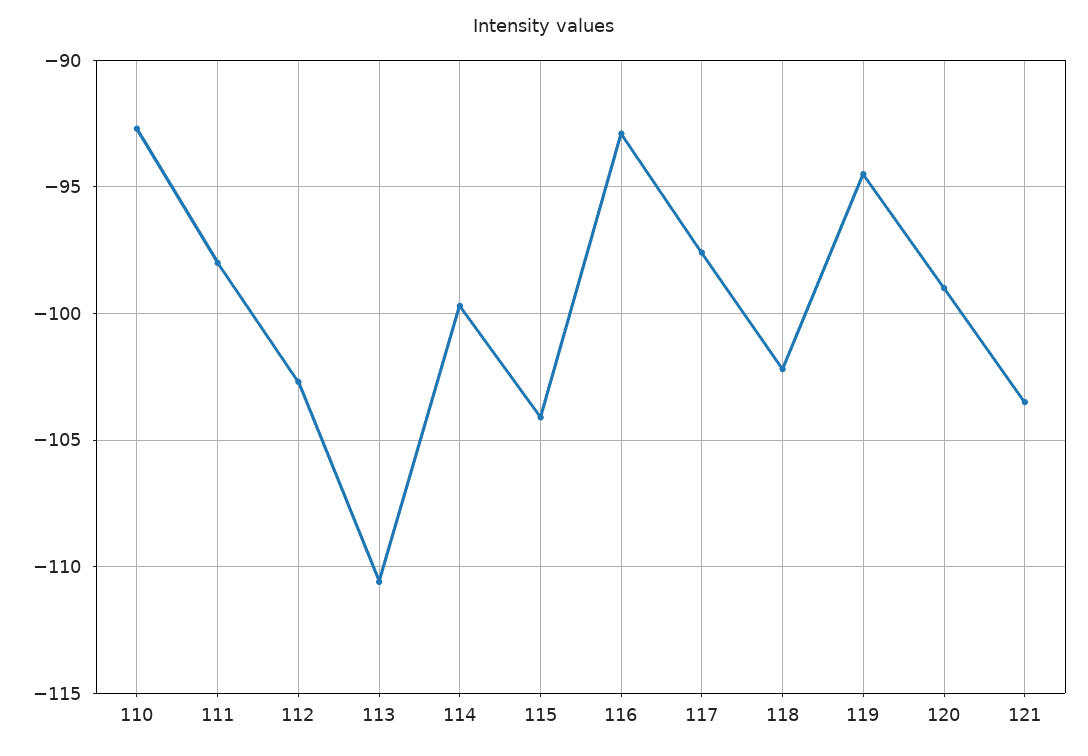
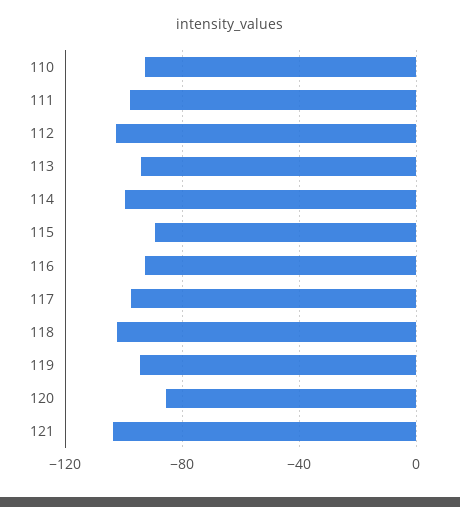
113: -110.5 -> -95
115: -104 -> -90
120: -99 -> -85

